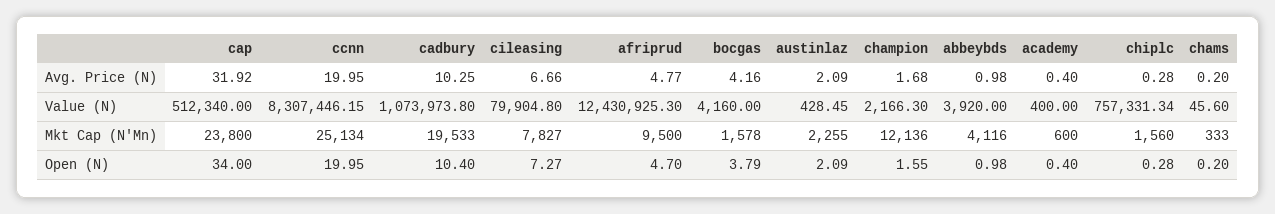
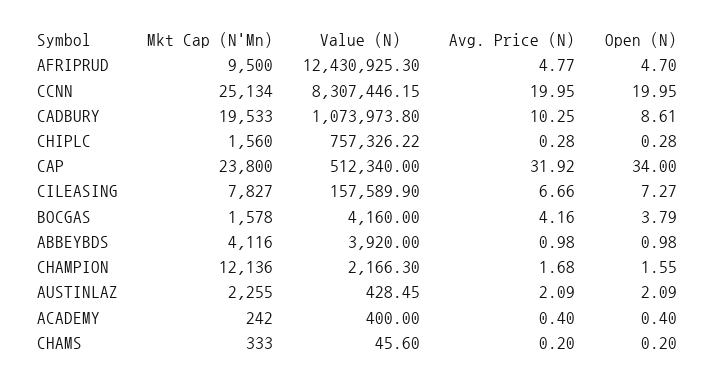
cileasing, Value (N): 79904.8 -> 157589.9
chiplc, Value (N): 757331.34 -> 757326.22
academy, Mkt Cap (N'Mn): 600 -> 242
cadbury, Open (N): 10.4 -> 8.61

